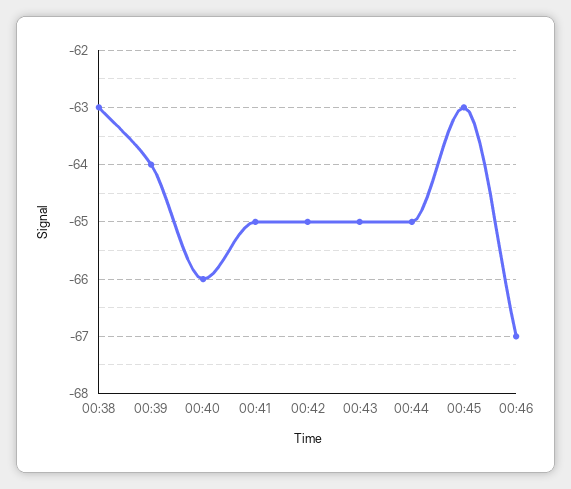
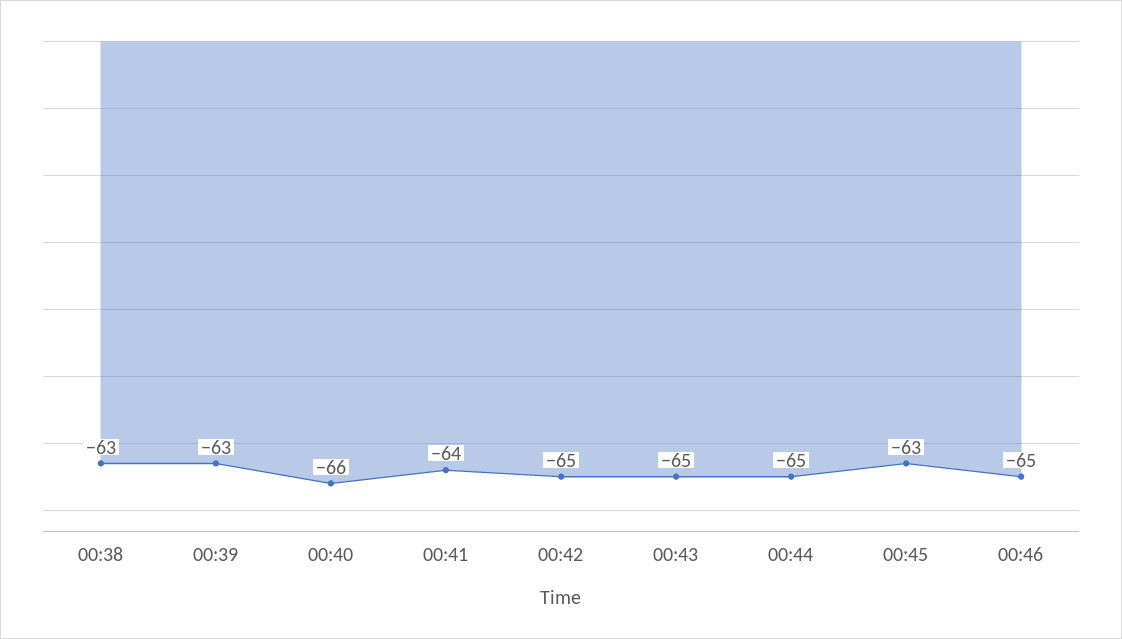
00:39: -64 -> -63
00:41: -65 -> -64
00:46: -67 -> -65

